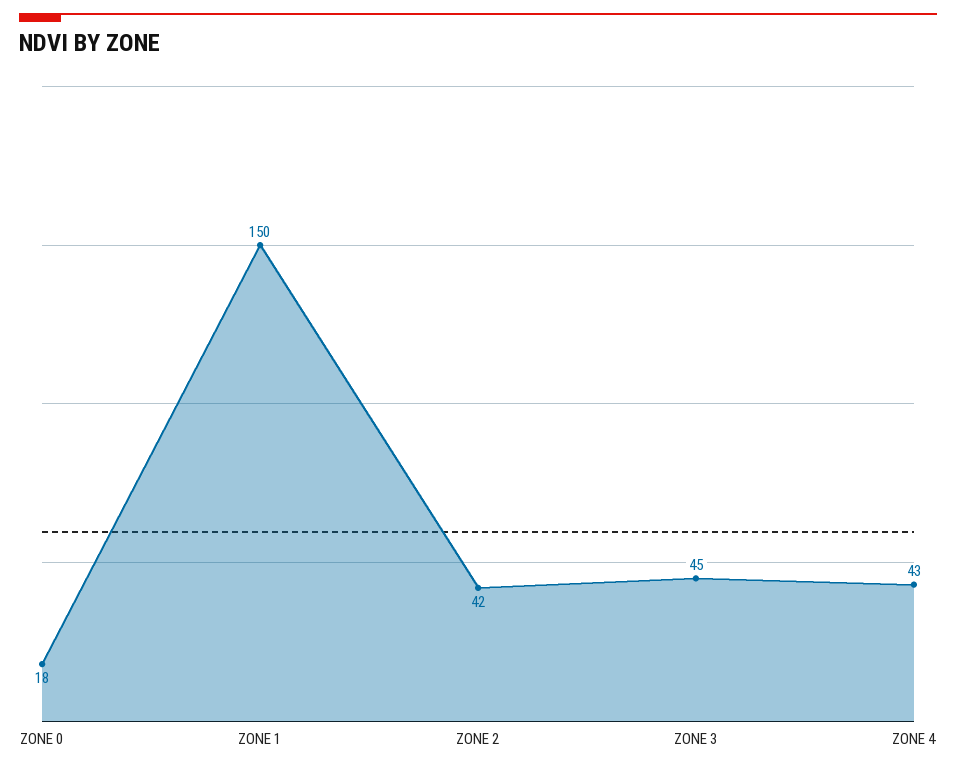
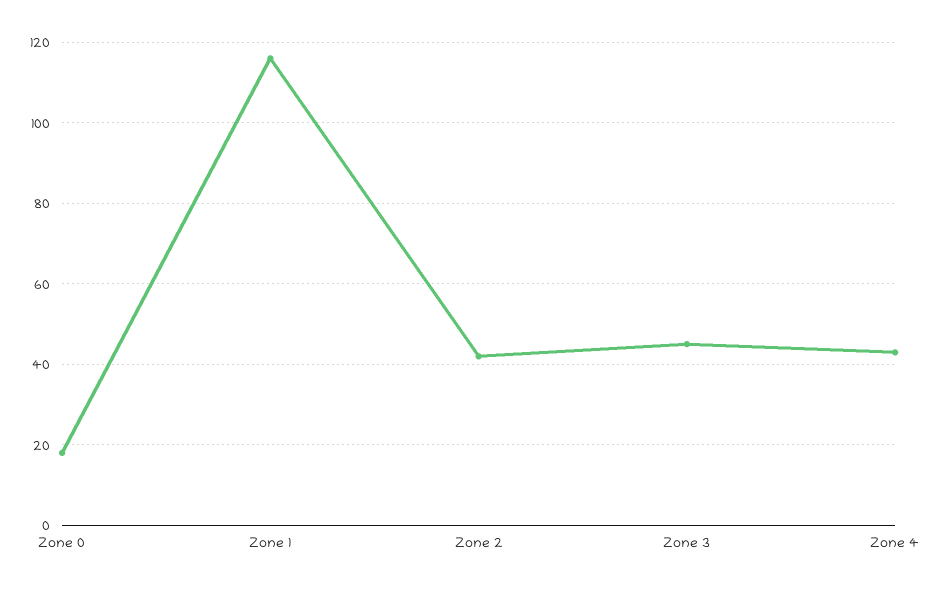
ZONE 1: 150 -> 115

